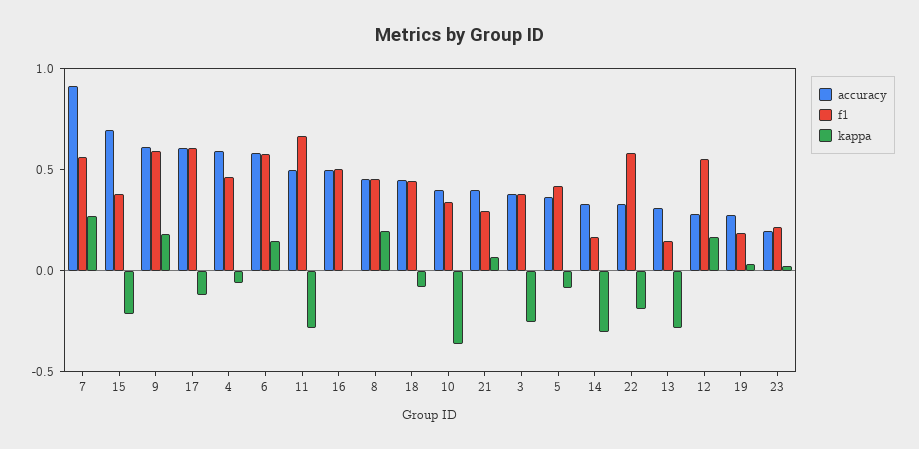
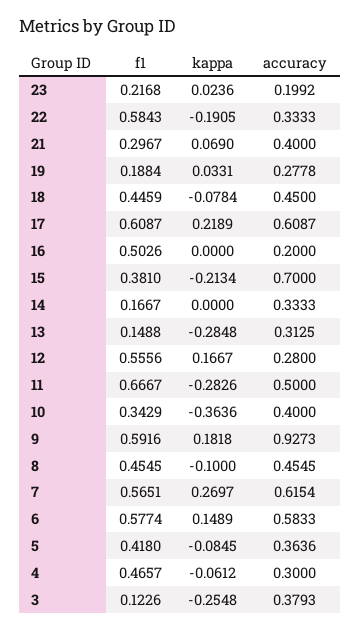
accuracy, 7: 0.9 -> 0.6154
accuracy, 9: 0.6 -> 0.9273
kappa, 17: -0.1 -> 0.2189
accuracy, 4: 0.6 -> 0.3
accuracy, 16: 0.5 -> 0.2
kappa, 8: 0.2 -> -0.1
f1, 3: 0.4 -> 0.1226
kappa, 14: -0.3 -> 0

